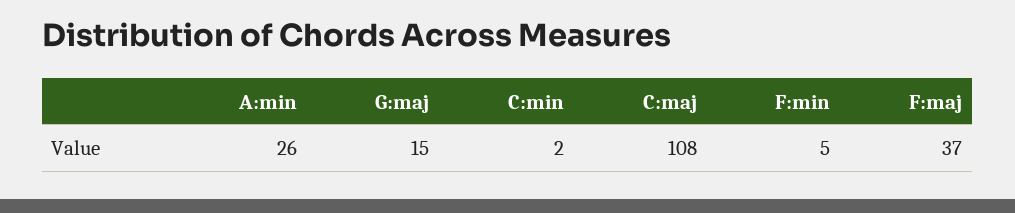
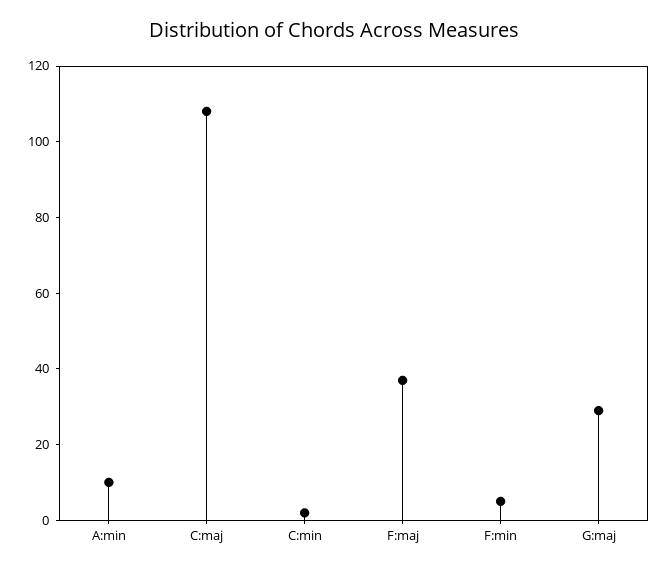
A:min: 26 -> 10
G:maj: 15 -> 30

